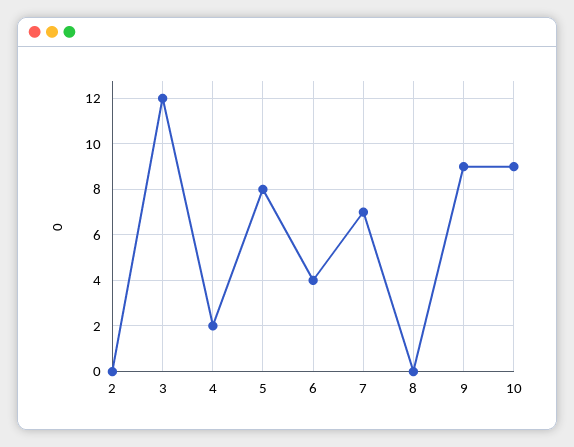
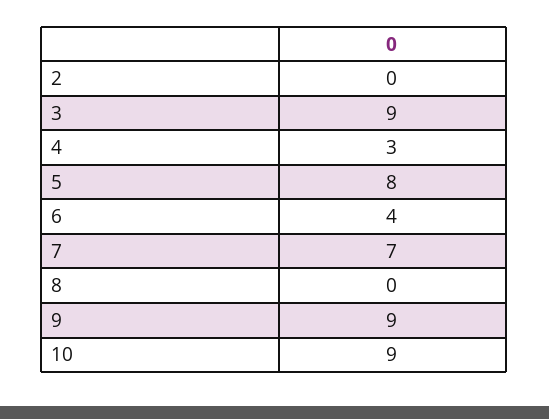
3: 12 -> 9
4: 2 -> 3

